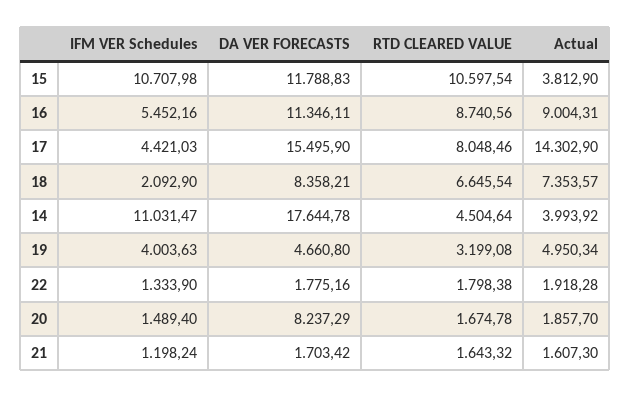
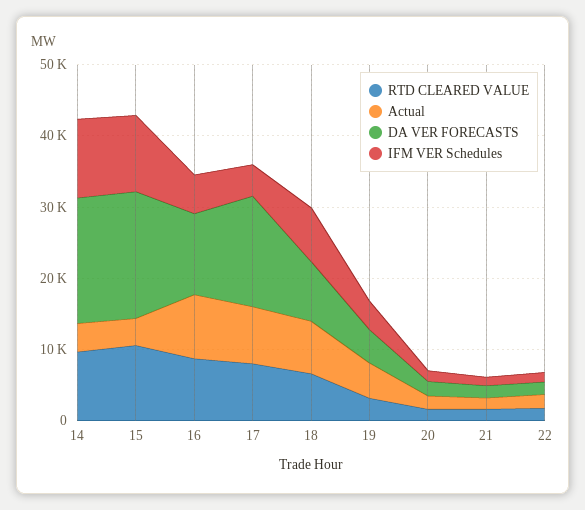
DA VER FORECASTS, 15: 11788.83 -> 18000
Actual, 17: 14302.9 -> 8000
IFM VER Schedules, 18: 2092.9 -> 8000
RTD CLEARED VALUE, 14: 4504.64 -> 10000
DA VER FORECASTS, 20: 8237.29 -> 2000

